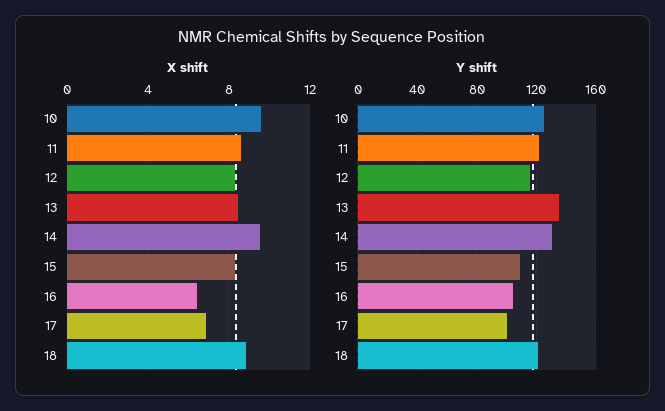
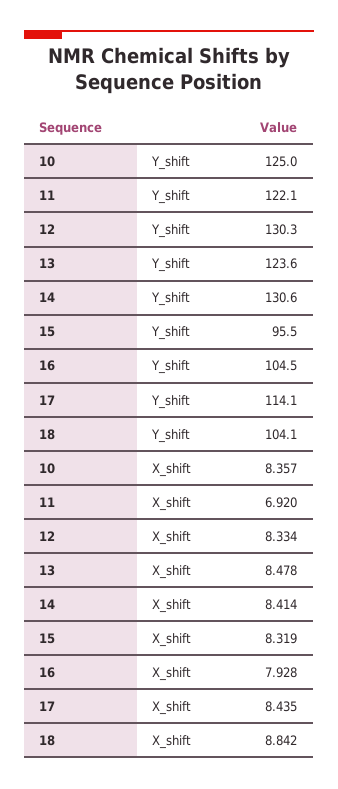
X shift, 10: 9.5 -> 8.357
X shift, 11: 8.5 -> 6.92
X shift, 14: 9.5 -> 8.414
X shift, 16: 6.5 -> 7.928
X shift, 17: 7 -> 8.435
Y shift, 12: 115 -> 130.3
Y shift, 13: 135 -> 123.6
Y shift, 15: 110 -> 95.5
Y shift, 17: 100 -> 114.1
Y shift, 18: 120 -> 104.1

